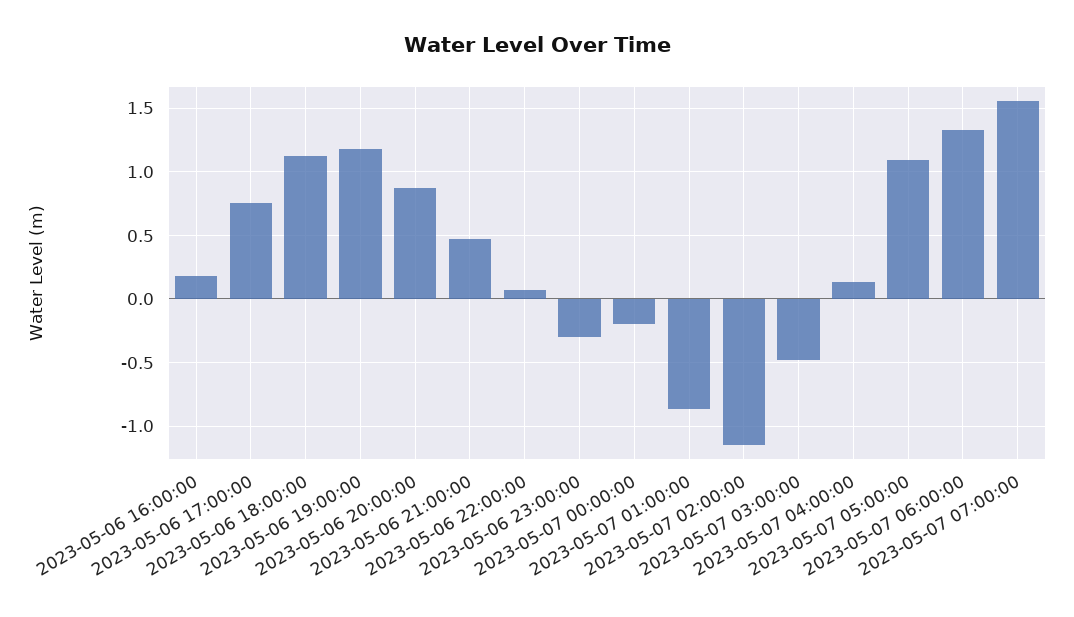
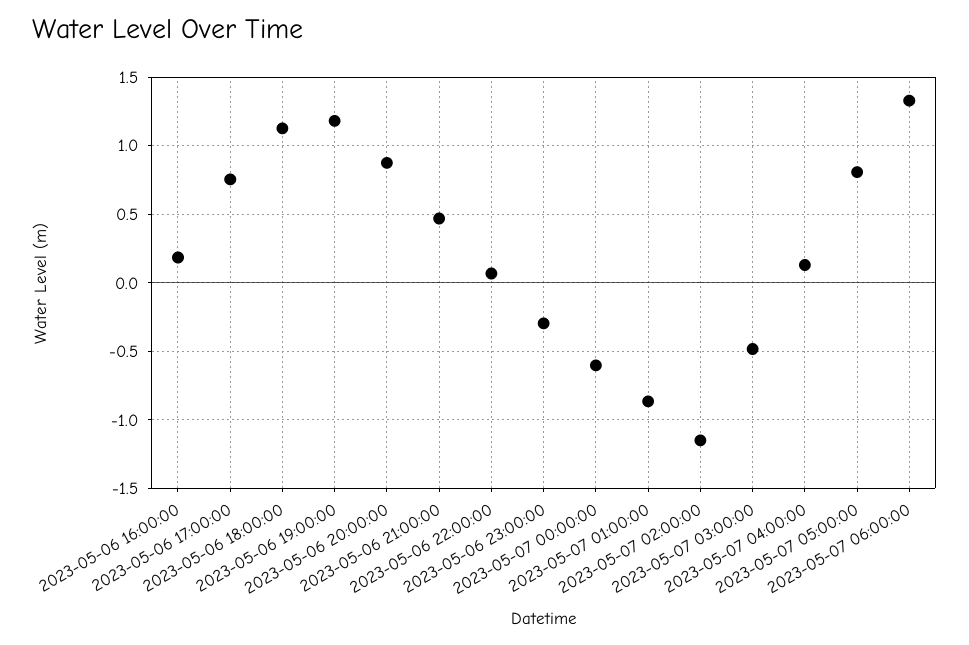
2023-05-07 00:00:00: -0.2 -> -0.6
2023-05-07 05:00:00: 1.1 -> 0.8
2023-05-07 07:00:00: 1.55 -> none

